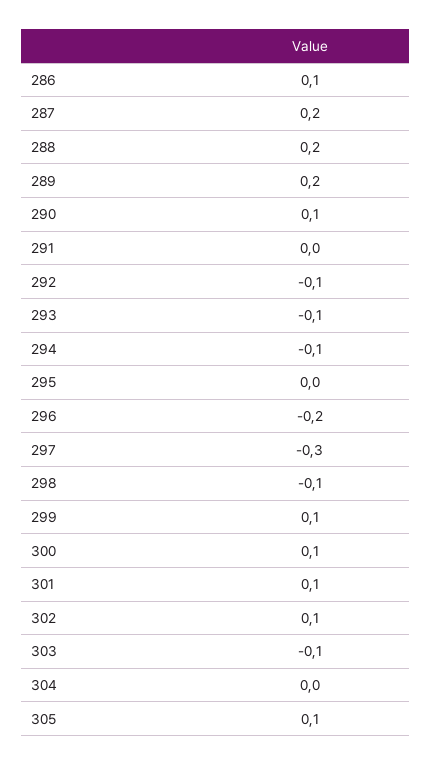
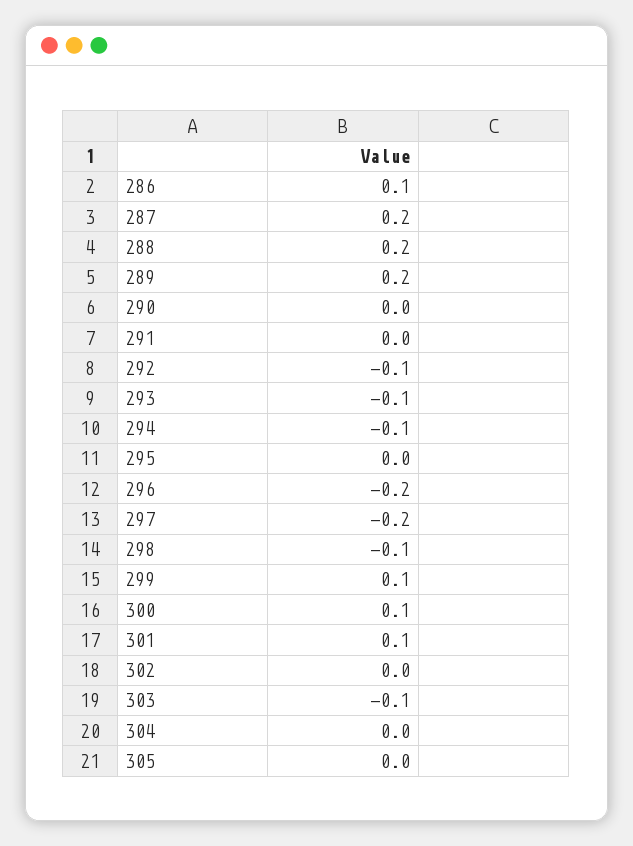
290: 0.1 -> 0
297: -0.3 -> -0.2
302: 0.1 -> 0
305: 0.1 -> 0

